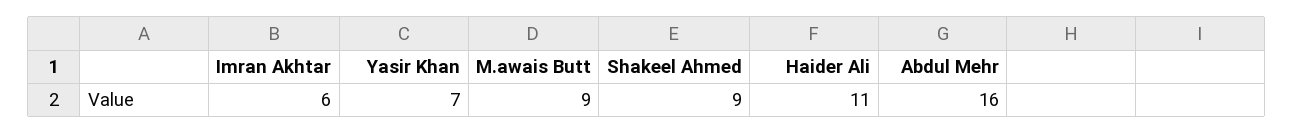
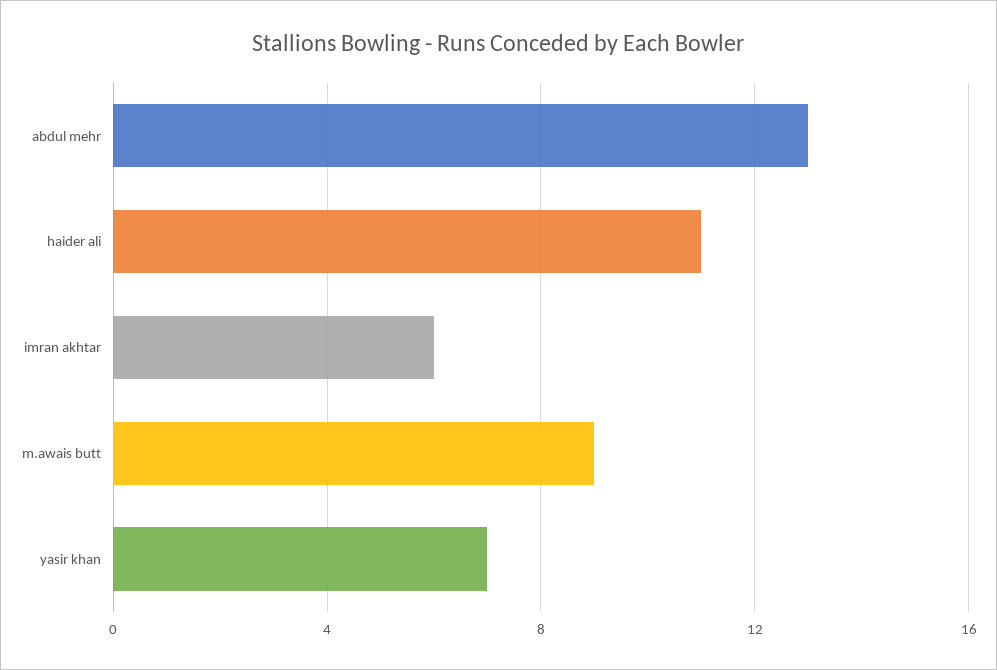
Shakeel Ahmed: 9 -> none
Abdul Mehr: 16 -> 13

